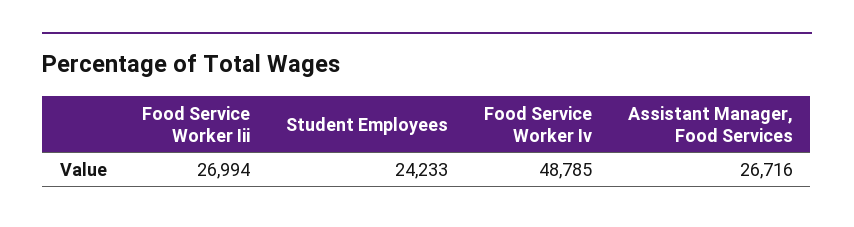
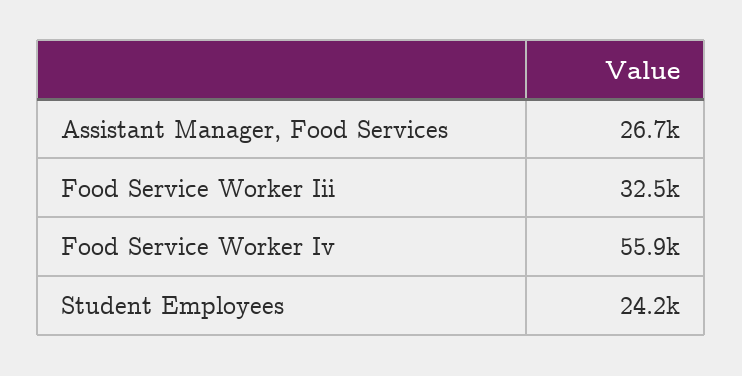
Food Service Worker Iii: 26994 -> 32500
Food Service Worker Iv: 48785 -> 55900

